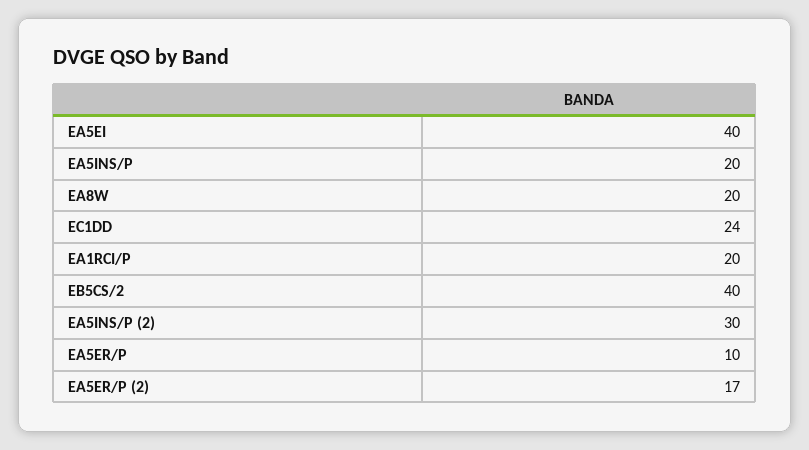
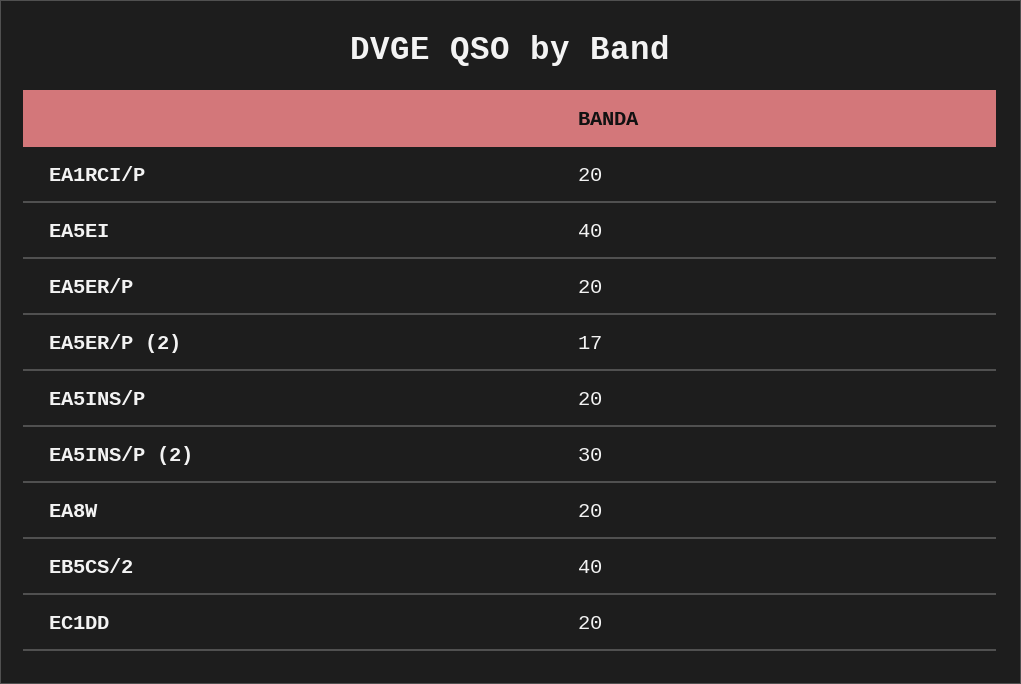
EC1DD: 24 -> 20
EA5ER/P: 10 -> 20

